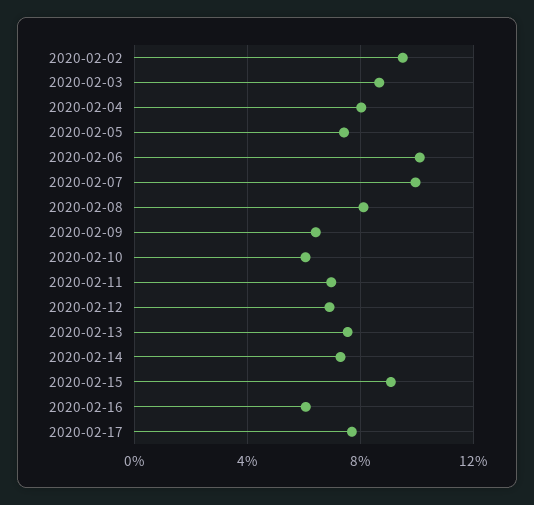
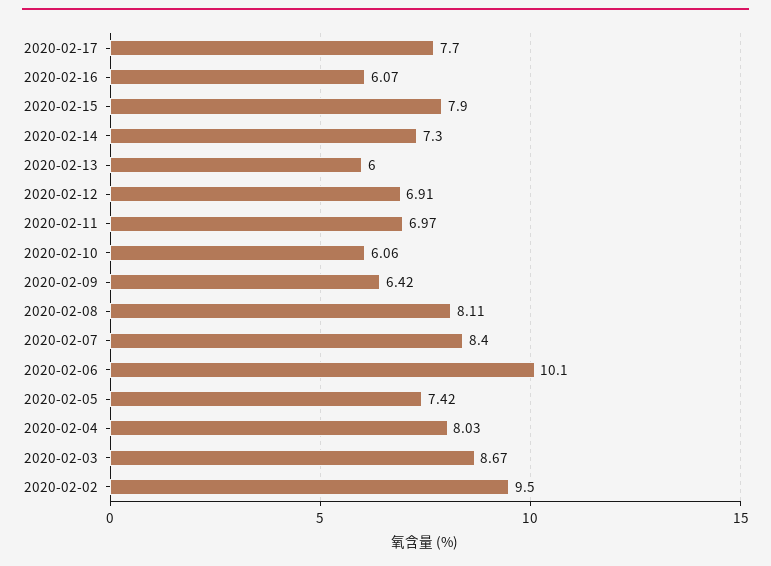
2020-02-07: 10 -> 8.4
2020-02-13: 7.5 -> 6
2020-02-15: 9 -> 7.9

